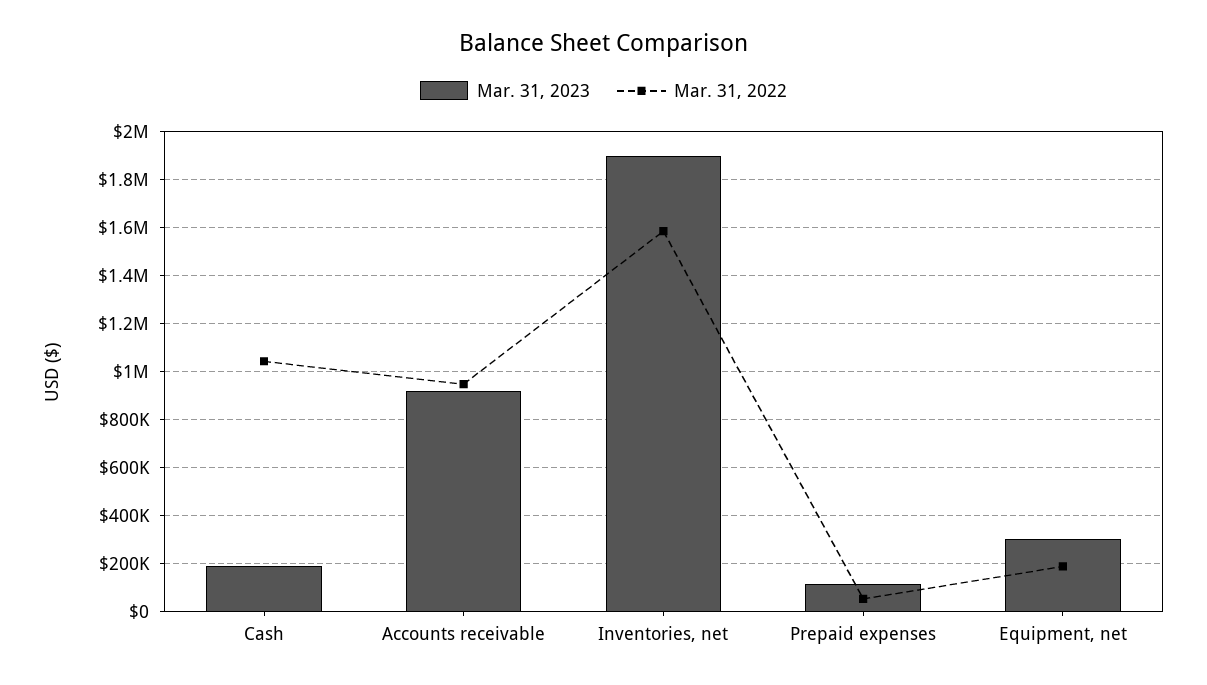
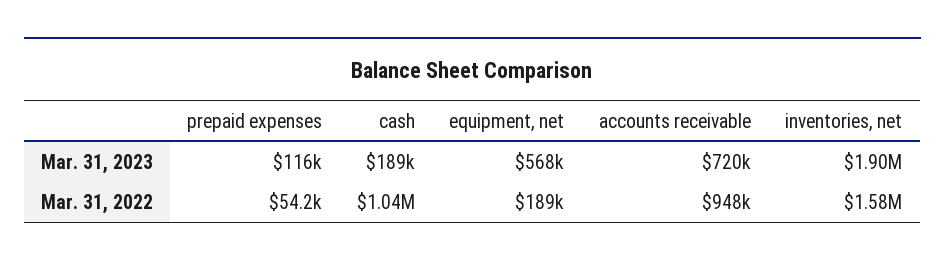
Mar. 31, 2023, Accounts receivable: 925000 -> 720000
Mar. 31, 2023, Equipment, net: 300000 -> 568000

